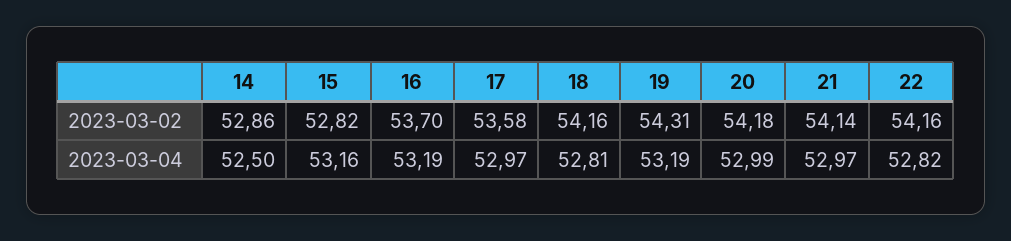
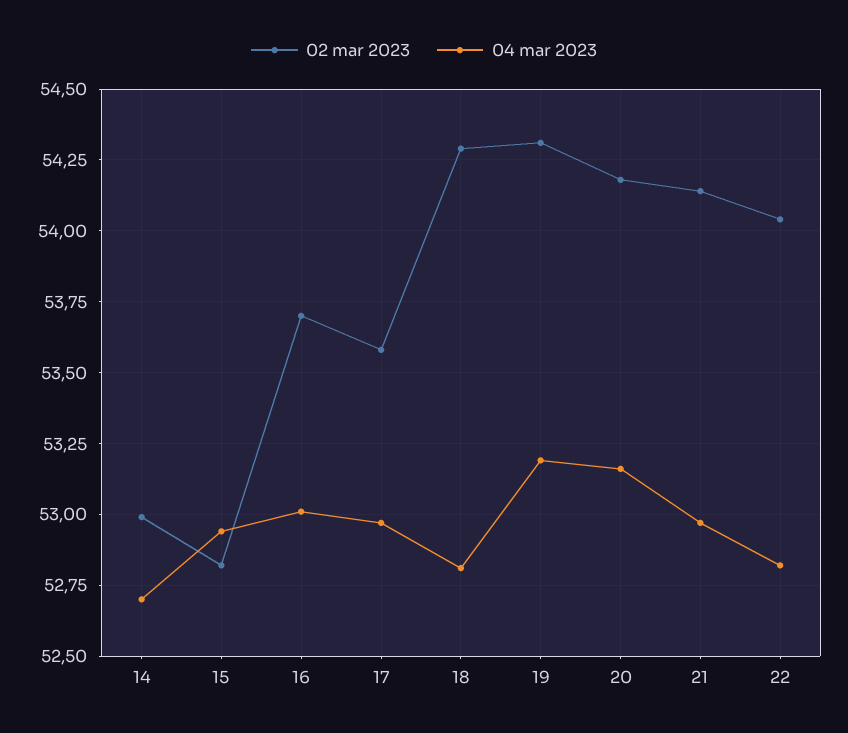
2023-03-02, 14: 52.86 -> 53
2023-03-02, 18: 54.16 -> 54.3
2023-03-02, 22: 54.16 -> 54.05
2023-03-04, 14: 52.5 -> 52.7
2023-03-04, 15: 53.16 -> 52.95
2023-03-04, 16: 53.19 -> 53
2023-03-04, 20: 52.99 -> 53.15

